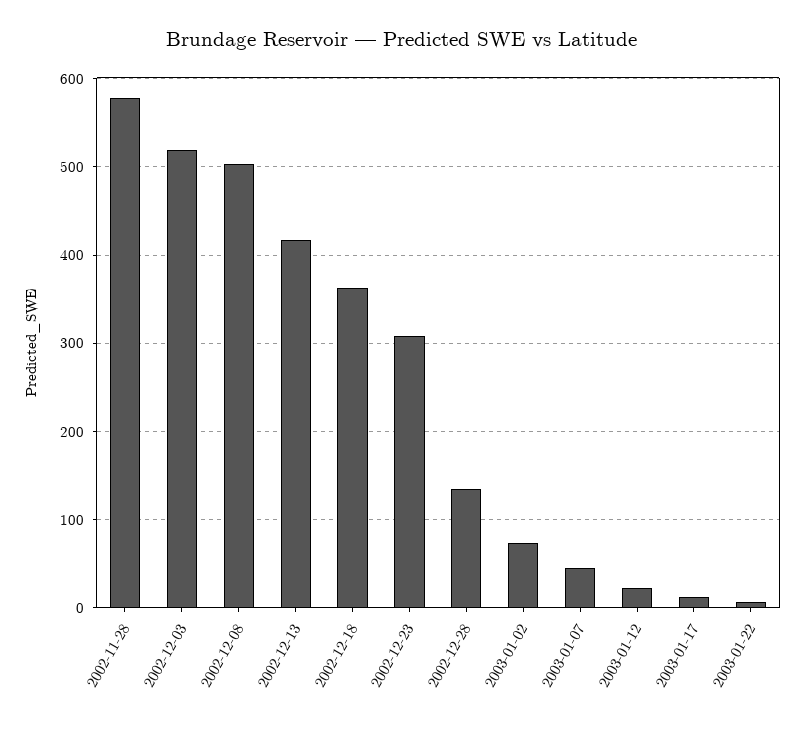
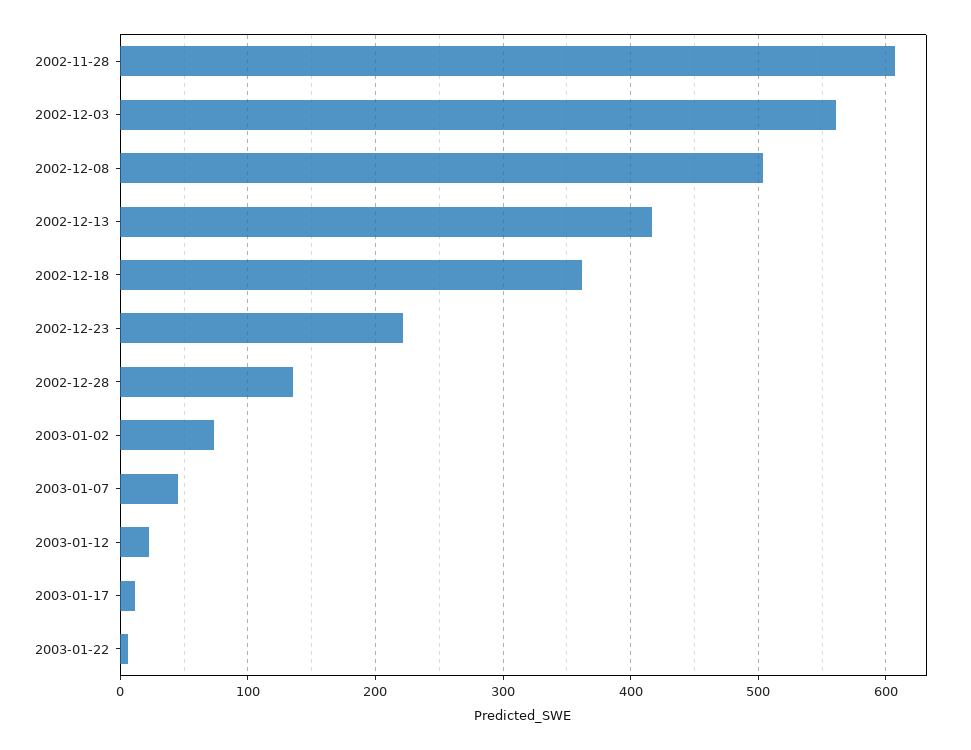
2002-11-28: 580 -> 610
2002-12-03: 520 -> 560
2002-12-23: 310 -> 220

